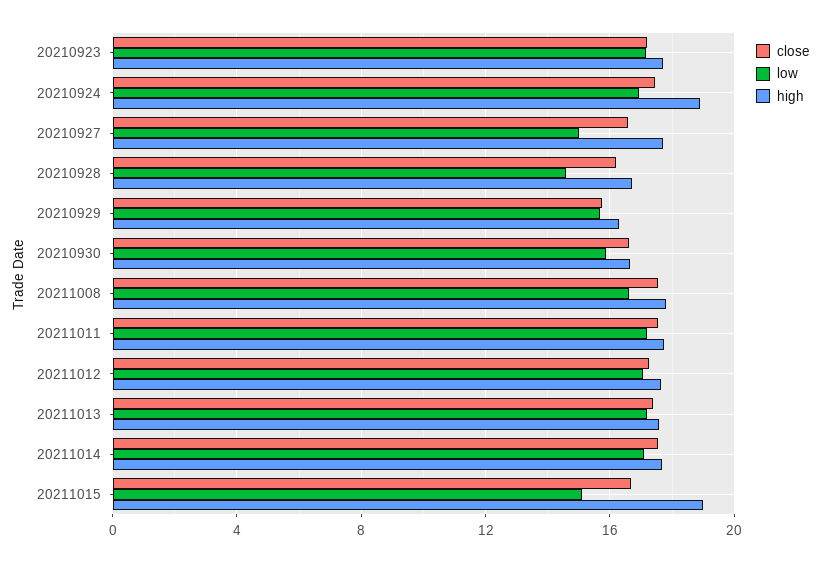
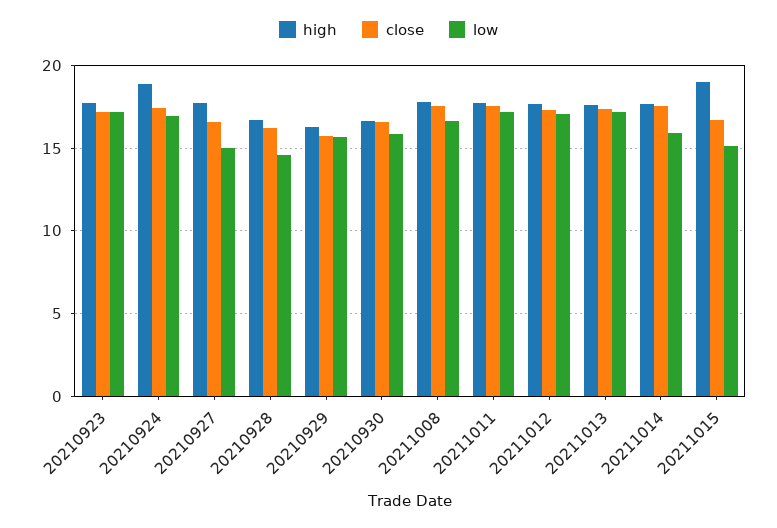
low, 20211014: 17 -> 16

